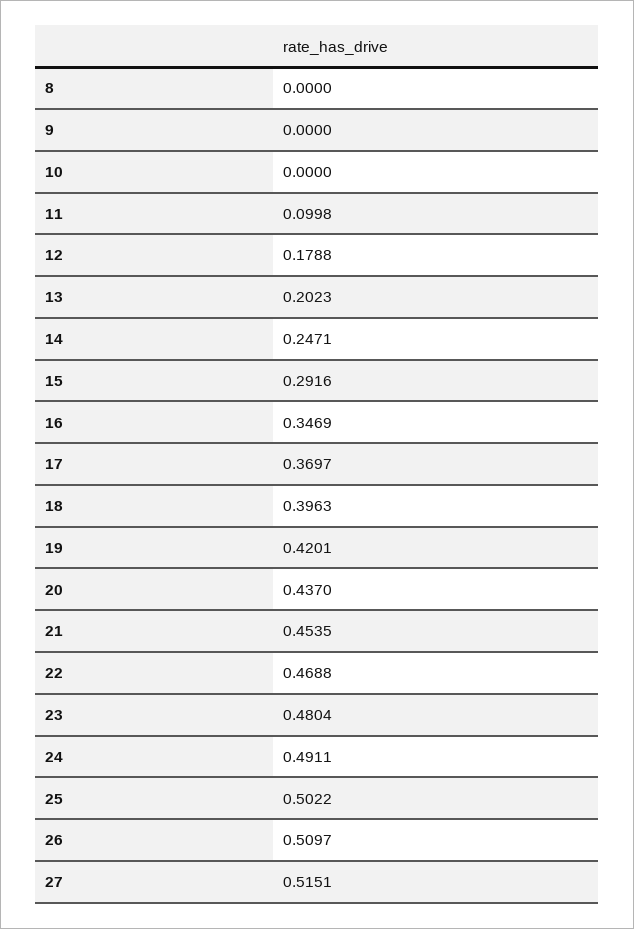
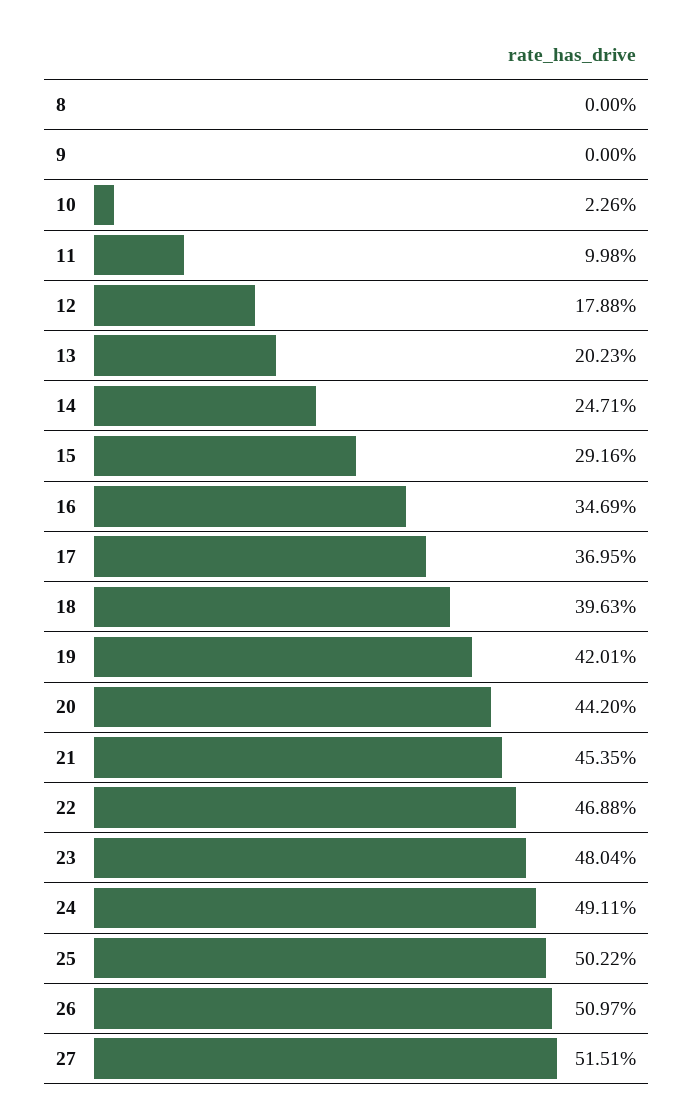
10: 0 -> 0.0226
17: 0.3697 -> 0.3695
20: 0.437 -> 0.442

